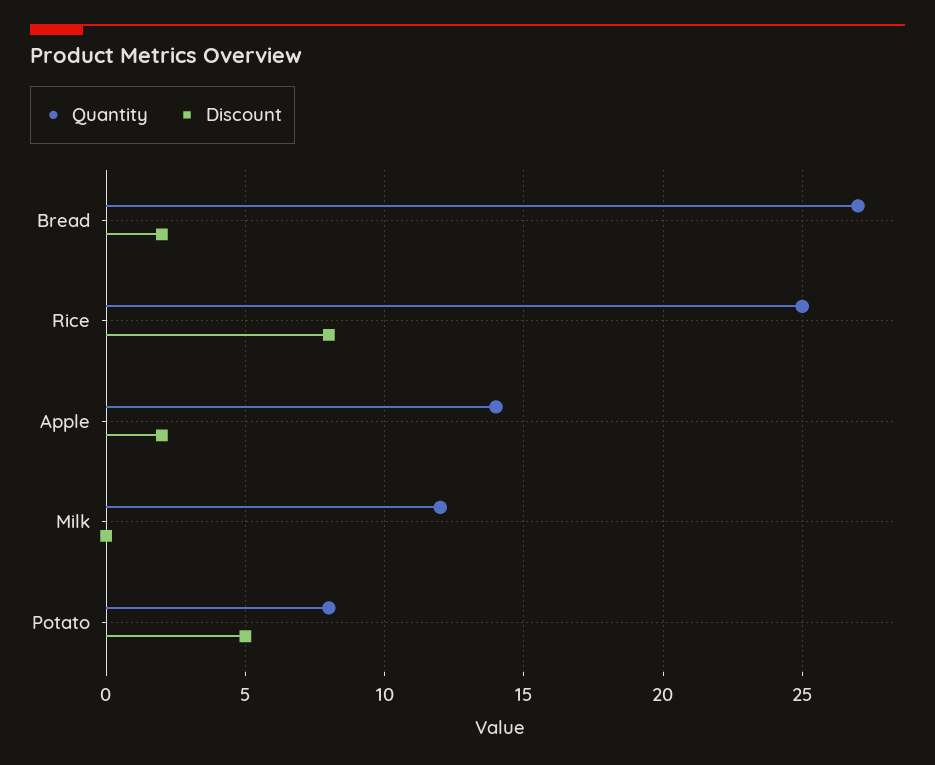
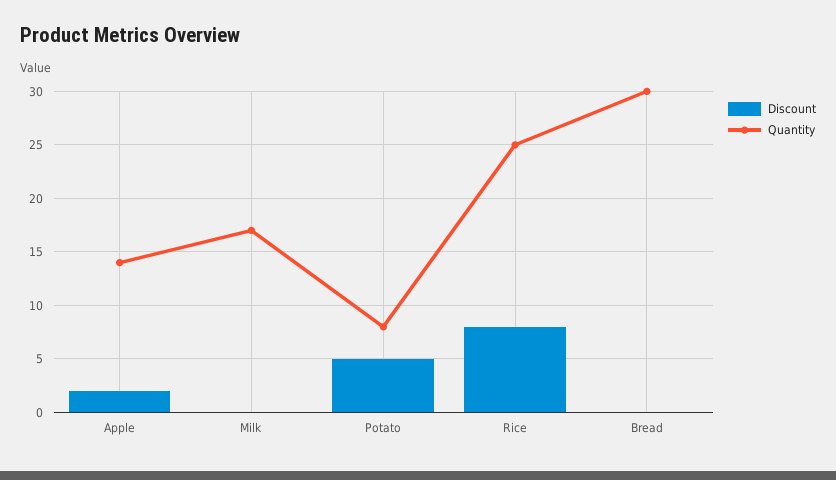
Quantity, Bread: 27 -> 30
Discount, Bread: 2 -> 0
Quantity, Milk: 12 -> 17

